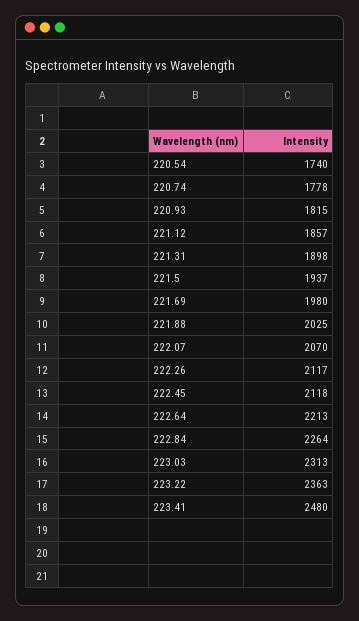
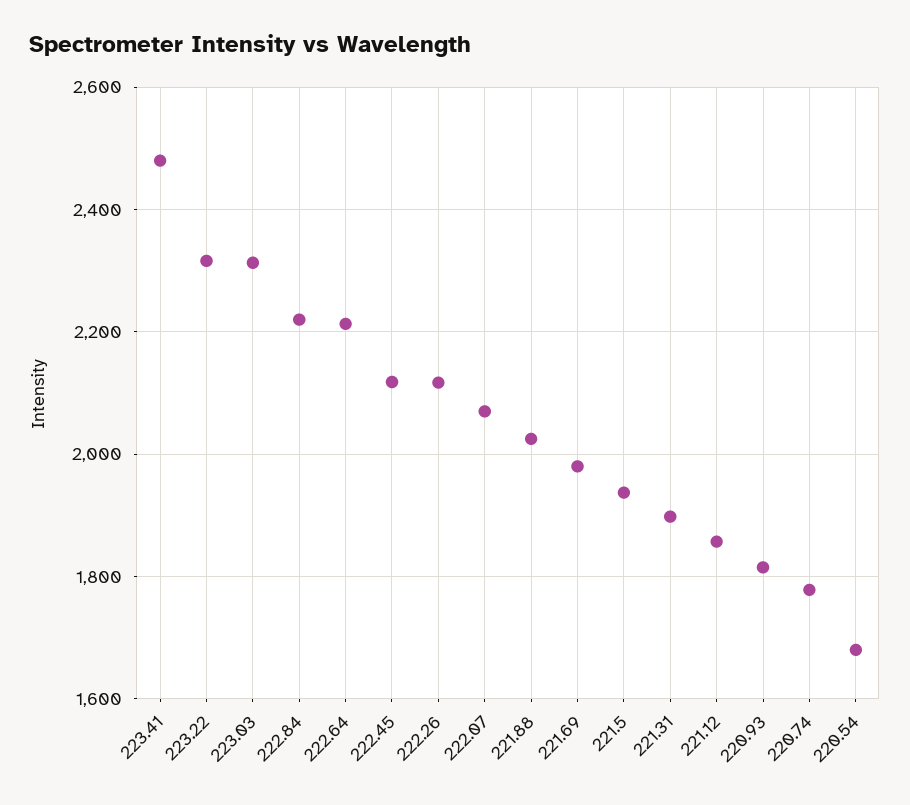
220.54: 1740 -> 1680
222.84: 2264 -> 2220
223.22: 2363 -> 2320

